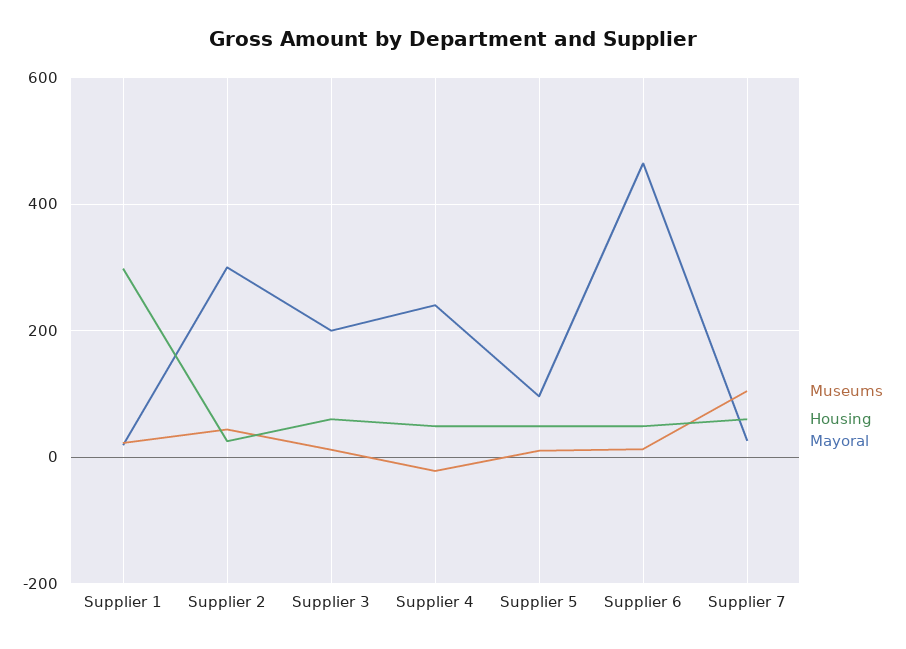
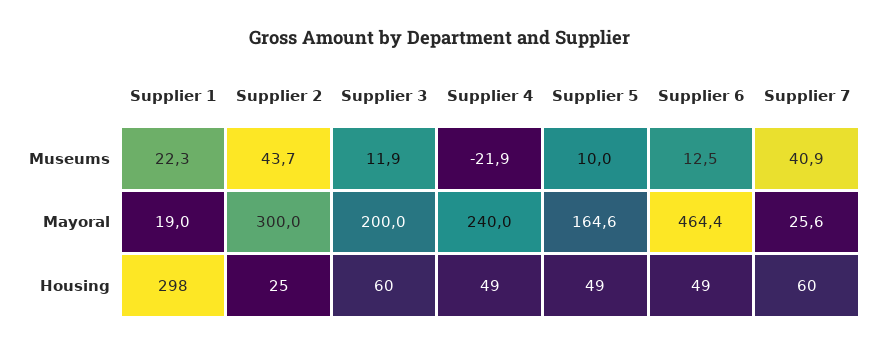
Mayoral, Supplier 5: 100 -> 164.6
Museums, Supplier 7: 100 -> 40.9

